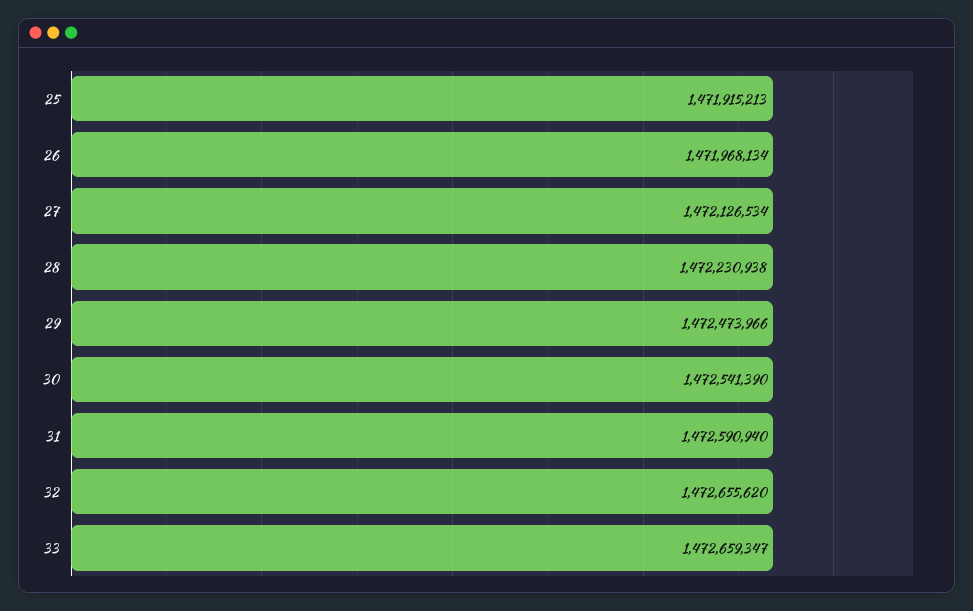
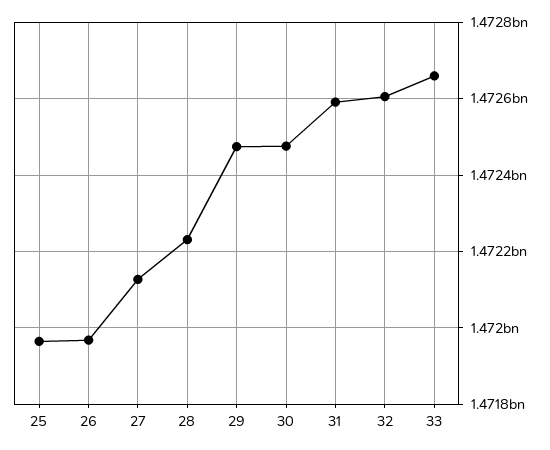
25: 1471915213 -> 1471960000
30: 1472541390 -> 1472480000
32: 1472655620 -> 1472600000

